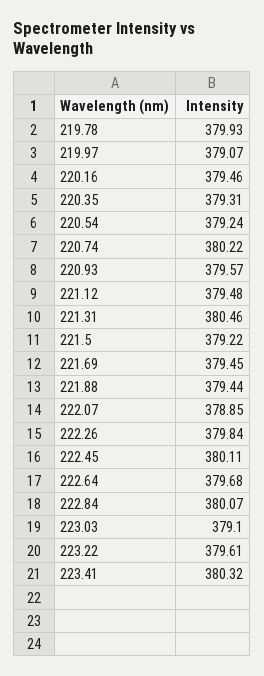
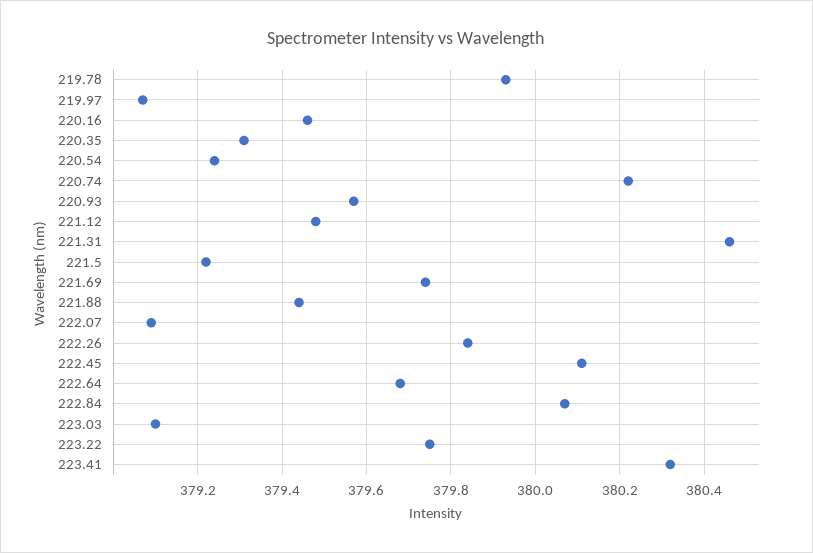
221.69: 379.45 -> 379.75
222.07: 378.85 -> 379.1
223.22: 379.61 -> 379.75

